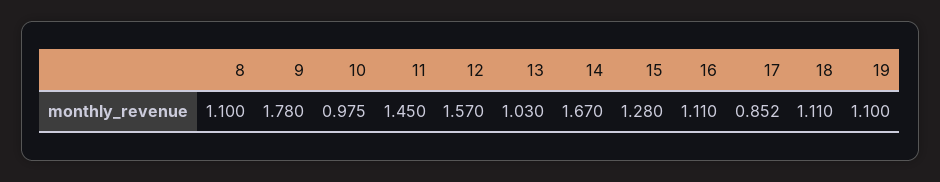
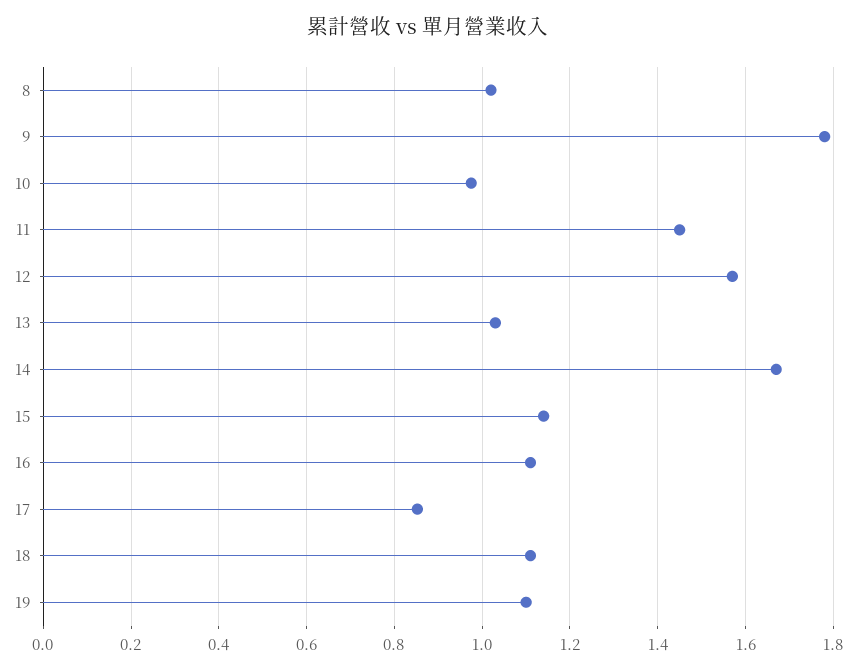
8: 1.1 -> 1.02
15: 1.28 -> 1.14

